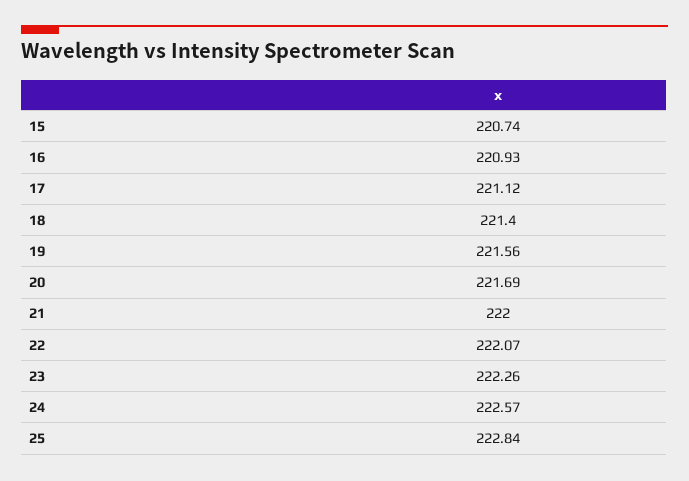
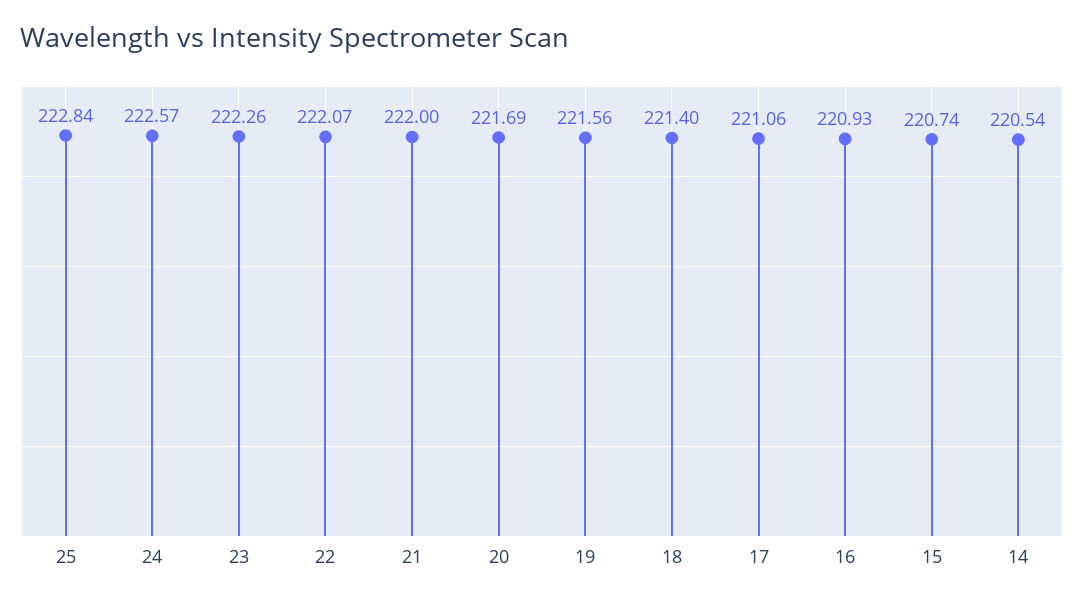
17: 221.12 -> 221.06
14: none -> 220.54

